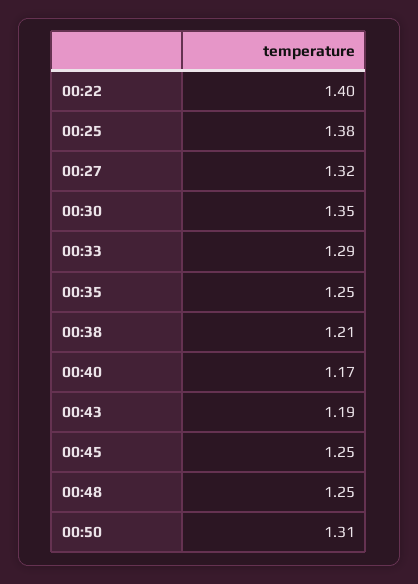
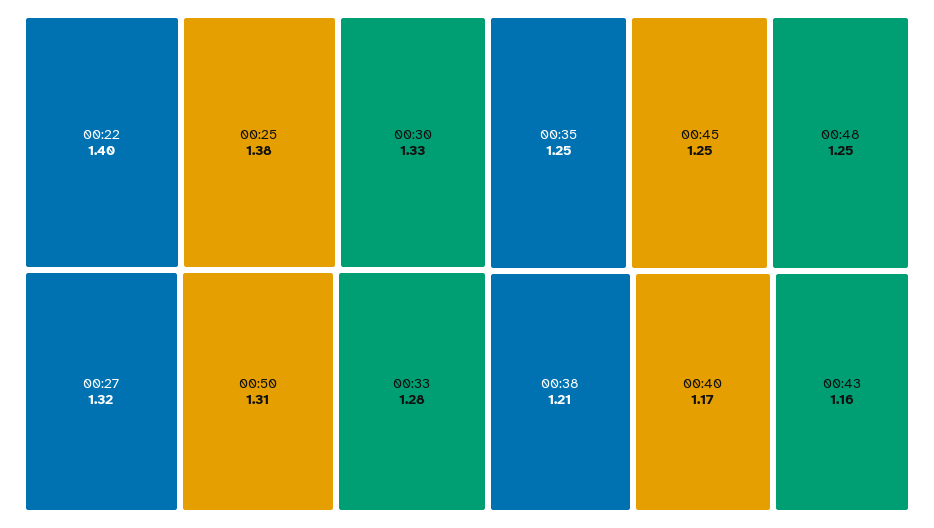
00:30: 1.35 -> 1.33
00:33: 1.29 -> 1.28
00:43: 1.19 -> 1.16

